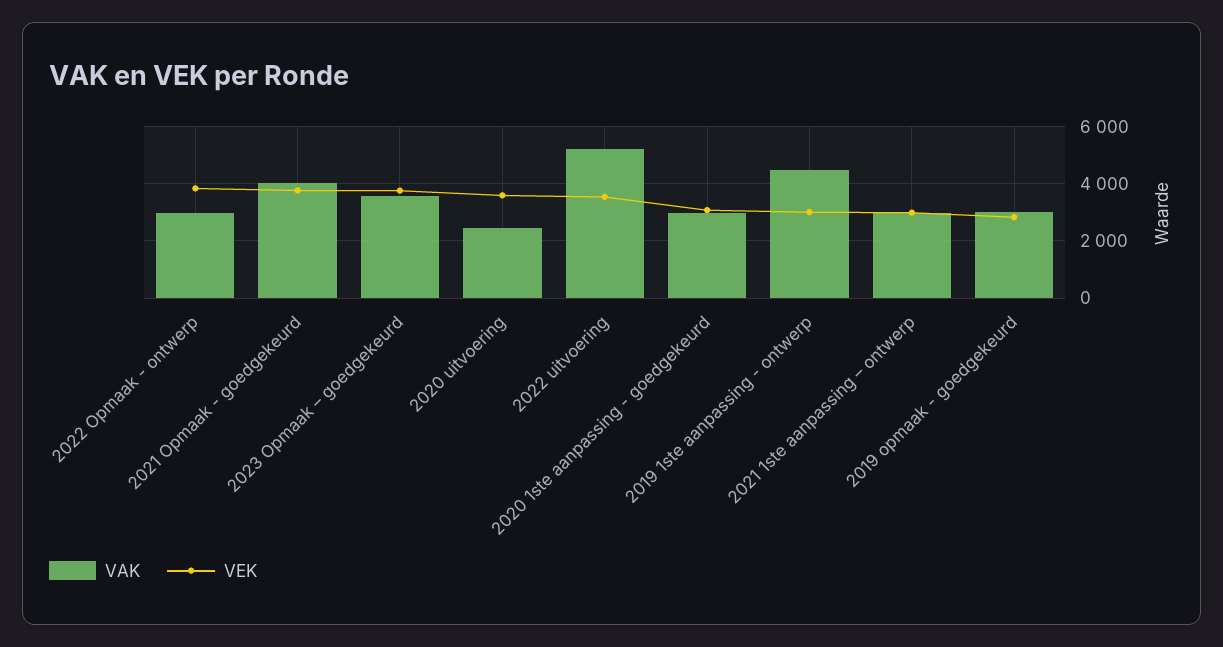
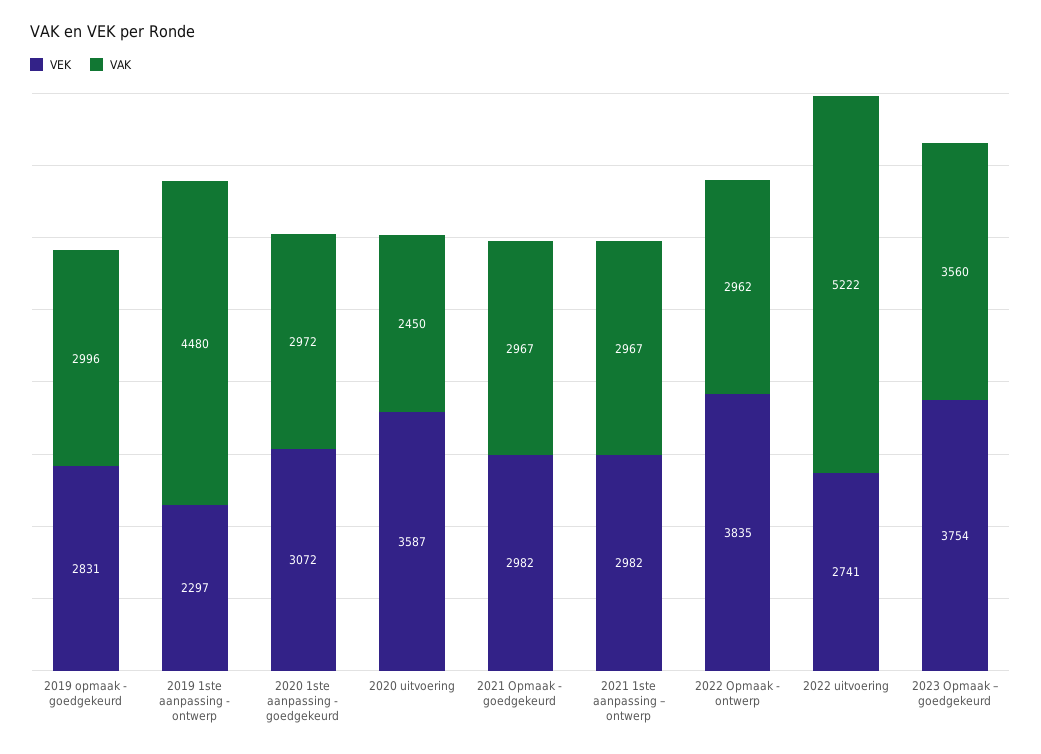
VAK, 2021 Opmaak - goedgekeurd: 4000 -> 2967
VEK, 2021 Opmaak - goedgekeurd: 3750 -> 2982
VEK, 2022 uitvoering: 3500 -> 2741
VEK, 2019 1ste aanpassing - ontwerp: 3000 -> 2297

